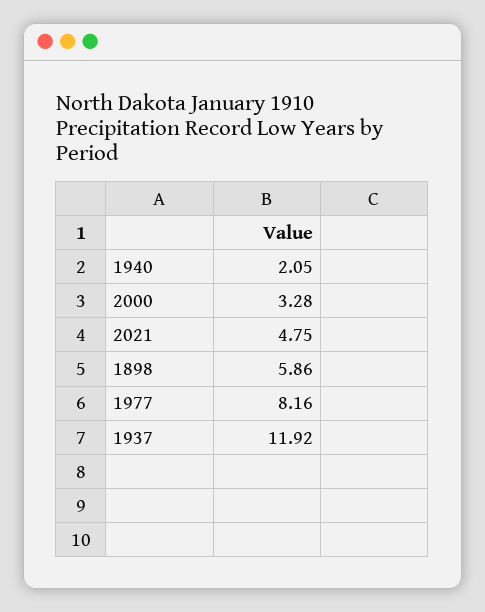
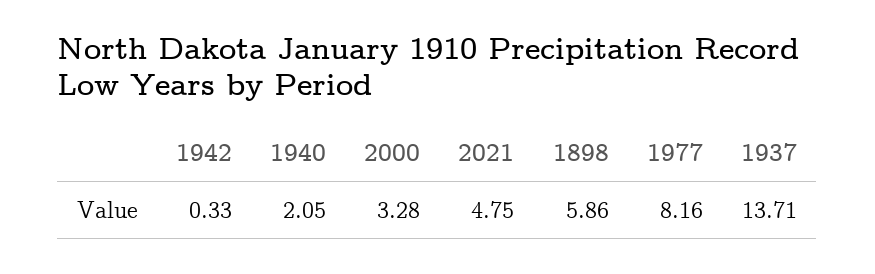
1937: 11.92 -> 13.71
1942: none -> 0.33

